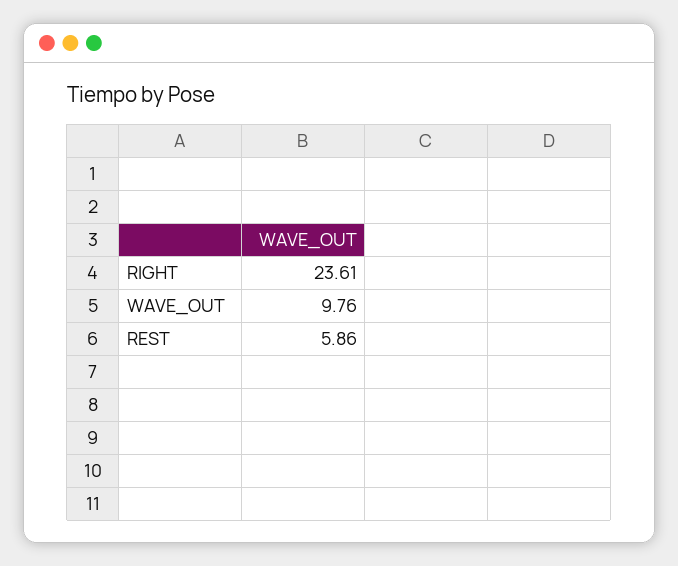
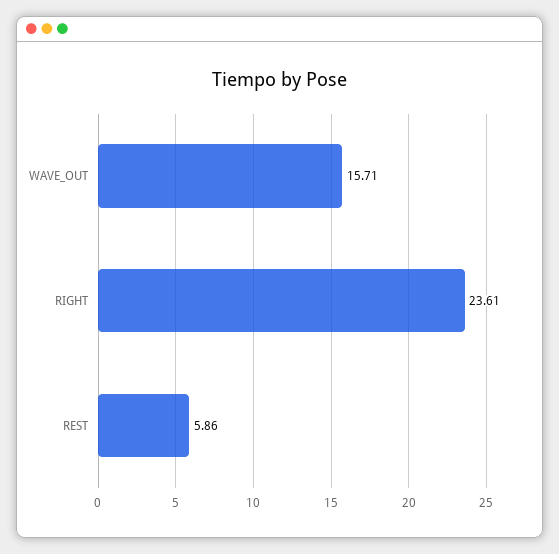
WAVE_OUT: 9.76 -> 15.71

